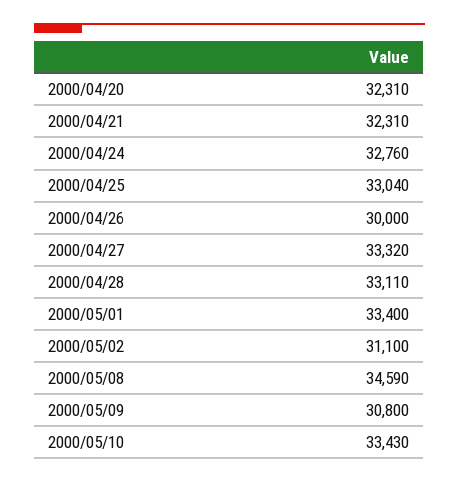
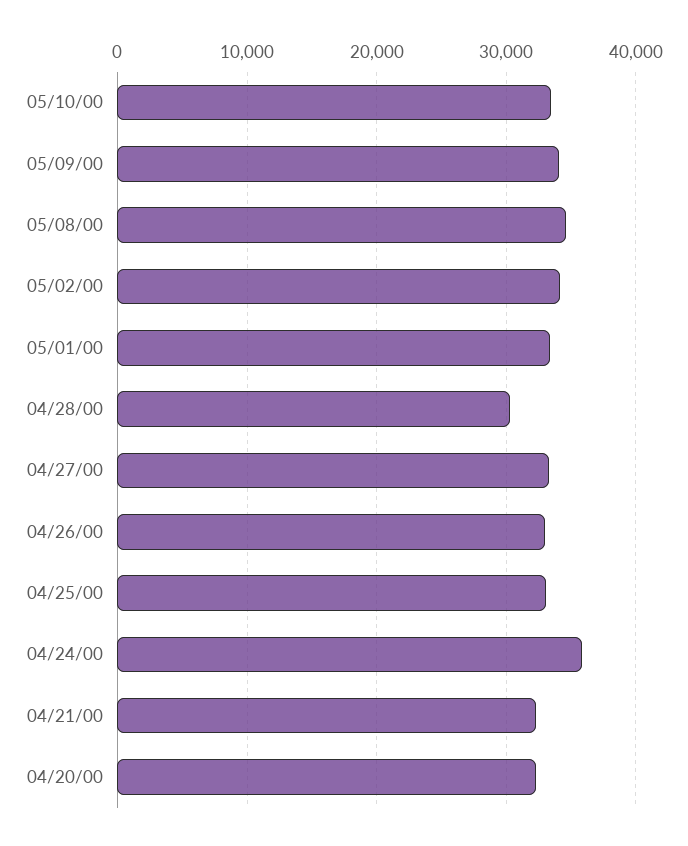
2000/04/24: 32760 -> 36000
2000/04/26: 30000 -> 33000
2000/04/28: 33110 -> 30000
2000/05/02: 31100 -> 34000
2000/05/09: 30800 -> 34000

